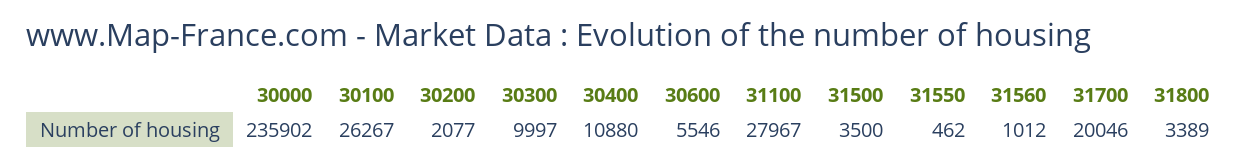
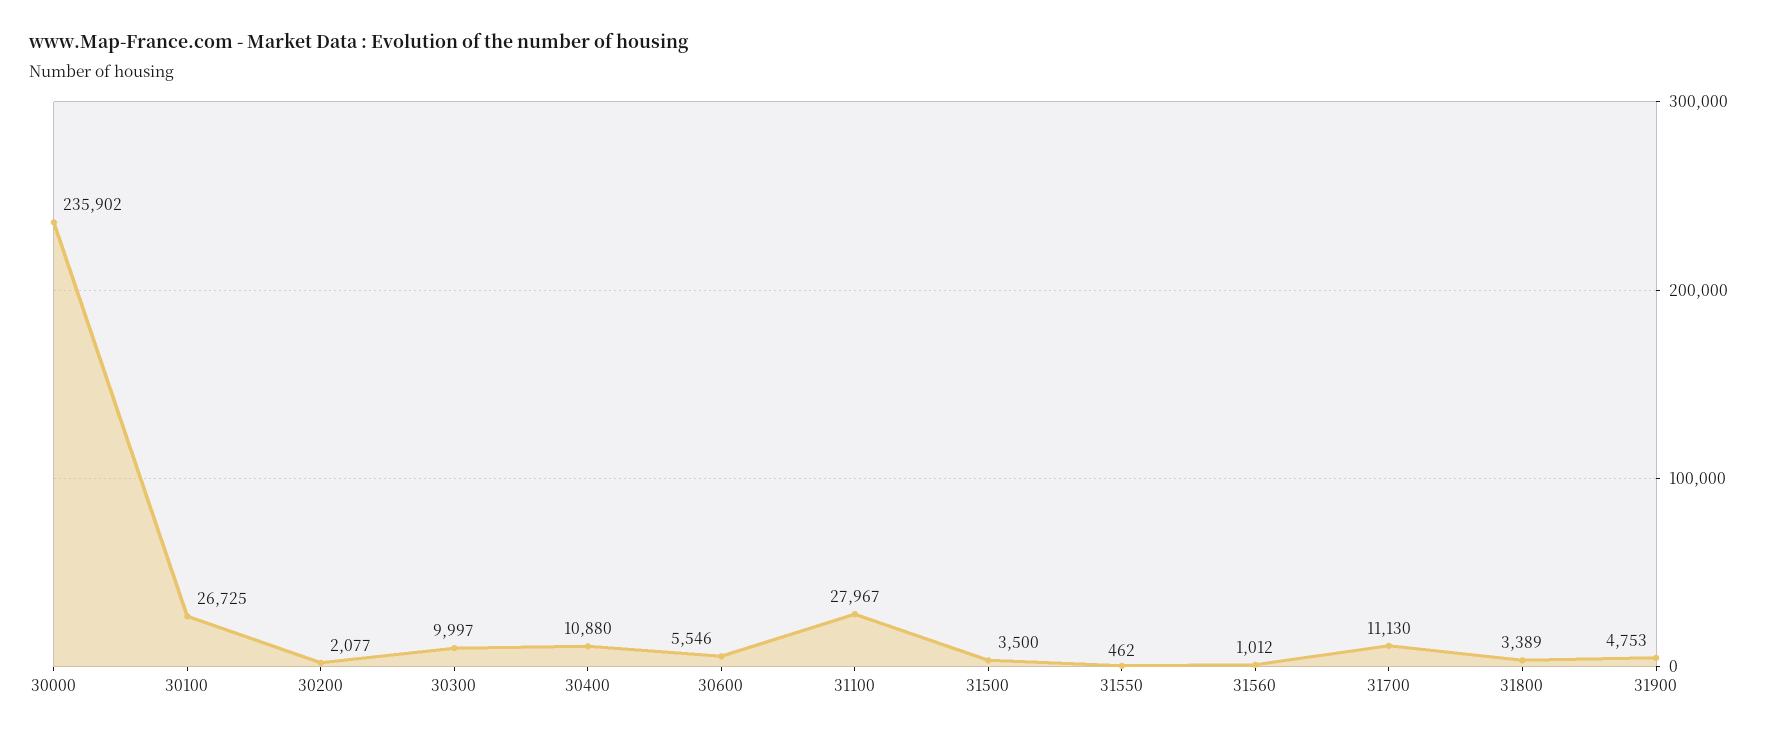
30100: 26267 -> 26725
31700: 20046 -> 11130
31900: none -> 4753

